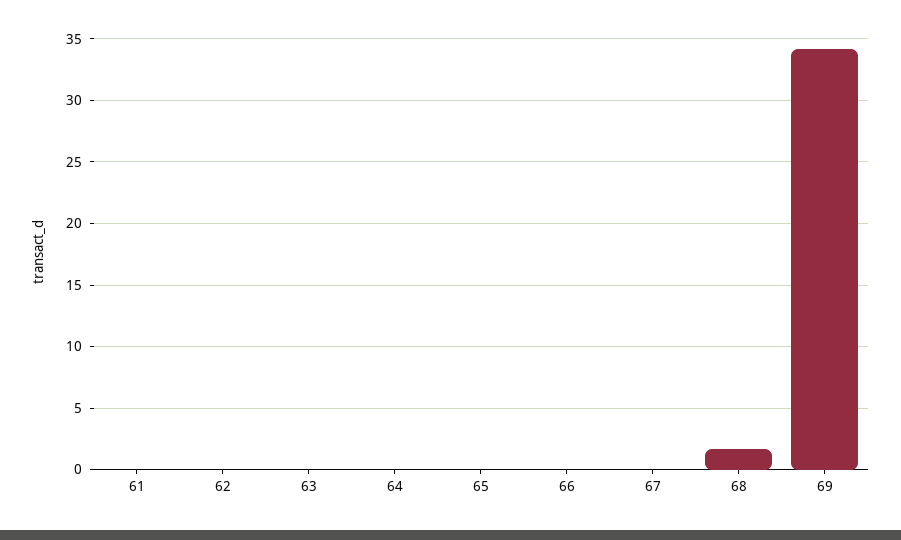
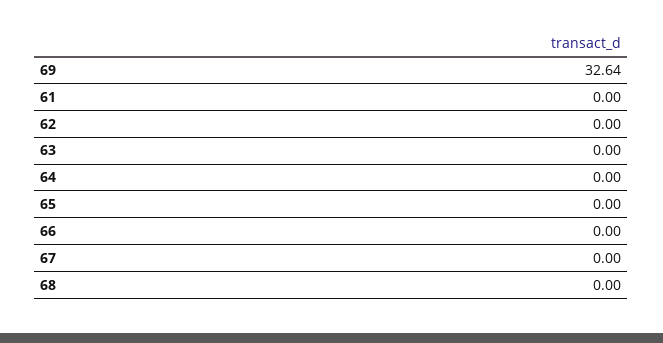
68: 1.5 -> 0
69: 34 -> 32.64

